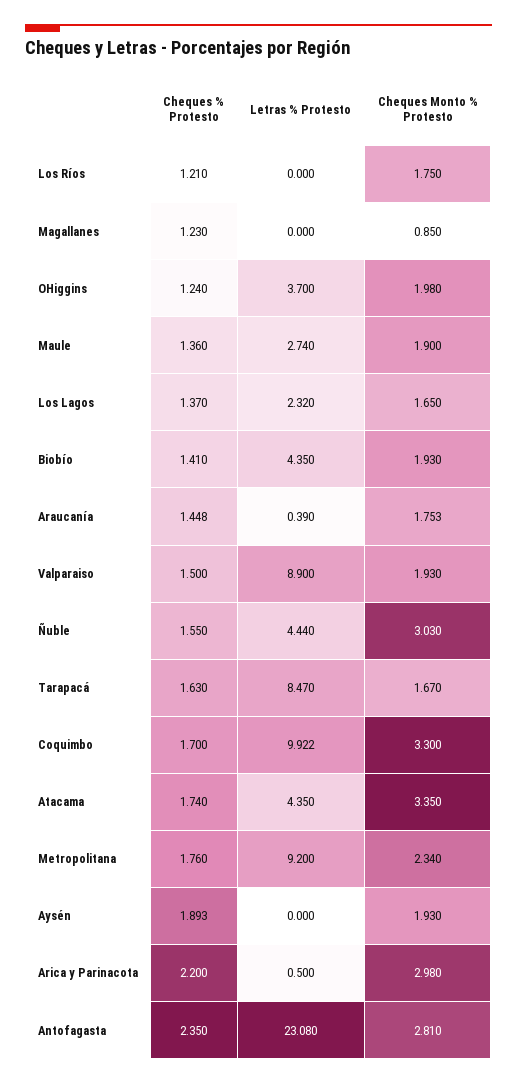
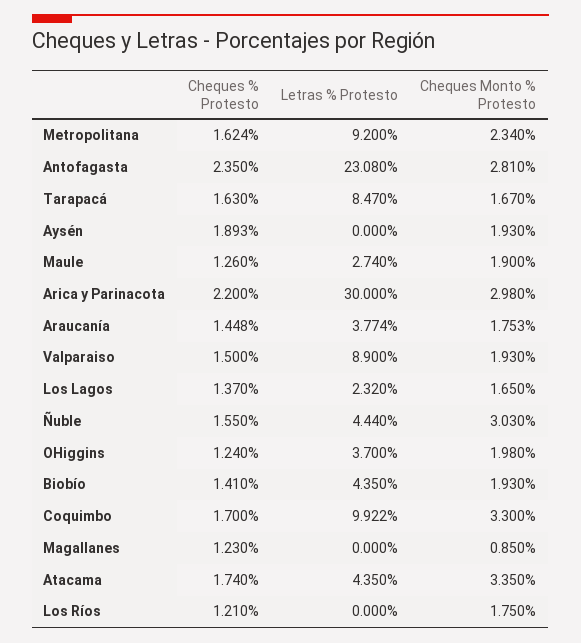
Cheques % Protesto, Maule: 1.36 -> 1.26
Letras % Protesto, Araucanía: 0.39 -> 3.774
Cheques % Protesto, Metropolitana: 1.76 -> 1.624
Letras % Protesto, Arica y Parinacota: 0.5 -> 30

